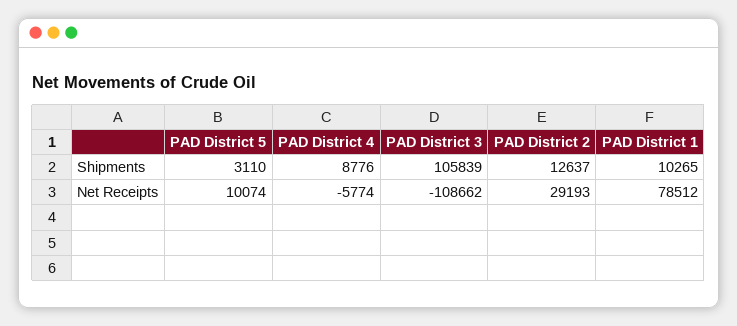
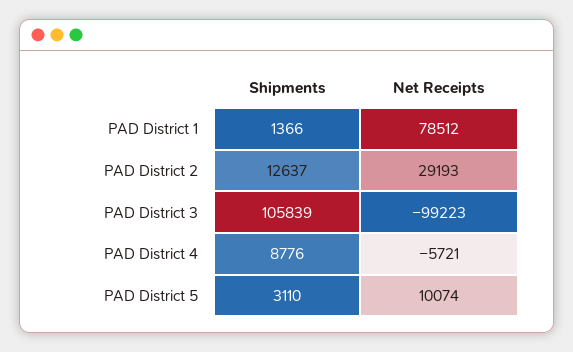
PAD District 1, Shipments: 10265 -> 1366
PAD District 4, Net Receipts: -5774 -> -5721
PAD District 3, Net Receipts: -108662 -> -99223

